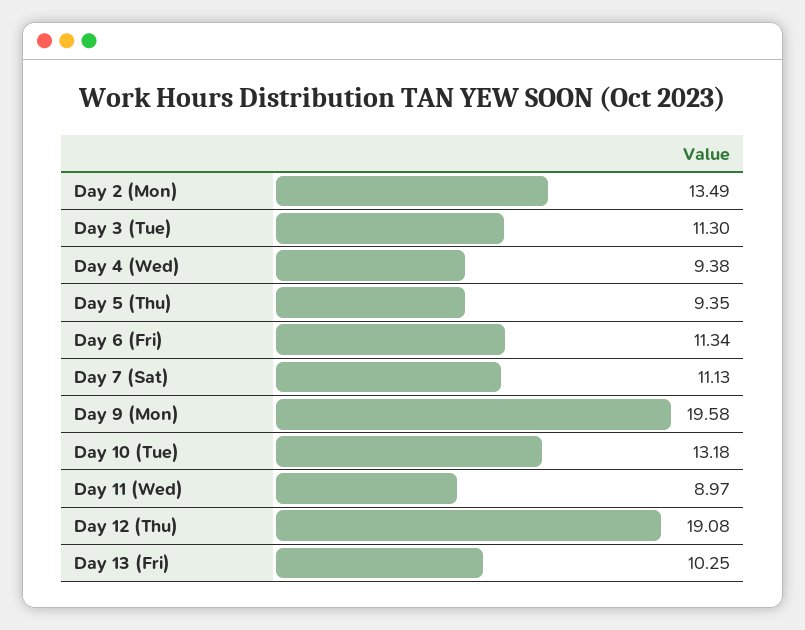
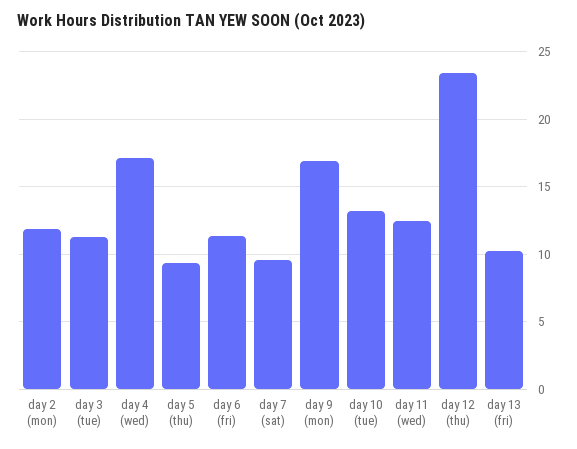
Day 2 (Mon): 13.49 -> 12
Day 4 (Wed): 9.38 -> 17
Day 7 (Sat): 11.13 -> 9.5
Day 9 (Mon): 19.58 -> 17
Day 11 (Wed): 8.97 -> 12.5
Day 12 (Thu): 19.08 -> 23.5

